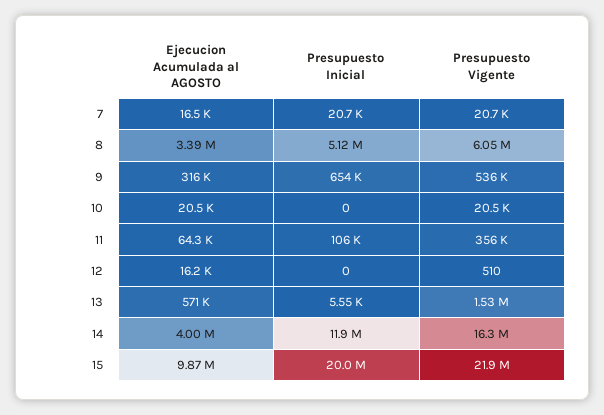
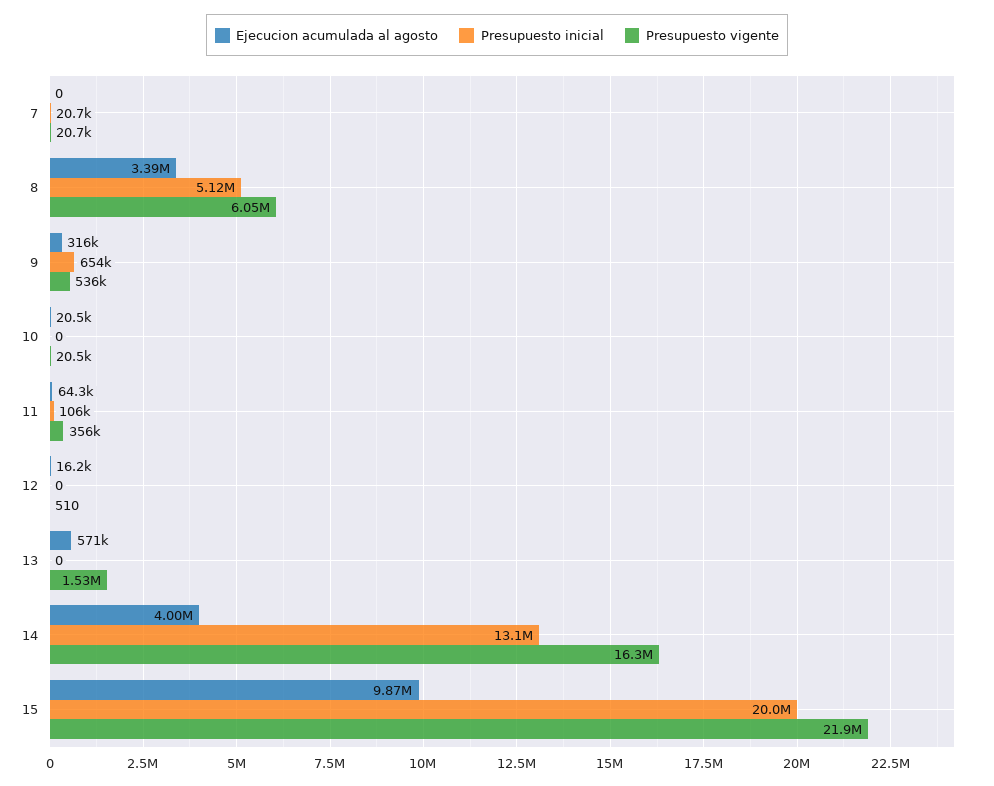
Ejecucion Acumulada al AGOSTO, 7: 16500 -> 0
Presupuesto Inicial, 13: 5550 -> 0
Presupuesto Inicial, 14: 11900000 -> 13100000

